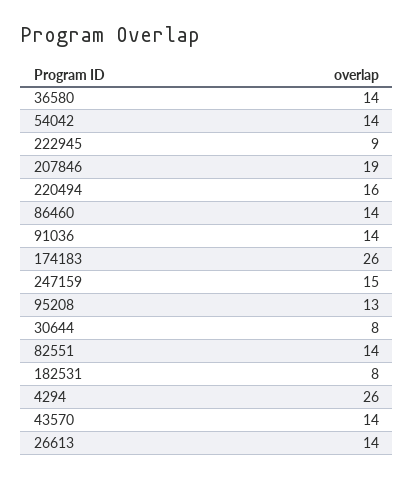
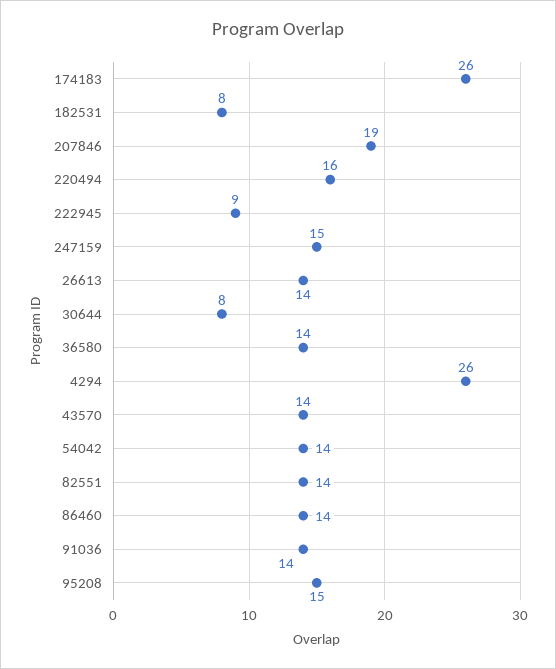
95208: 13 -> 15

